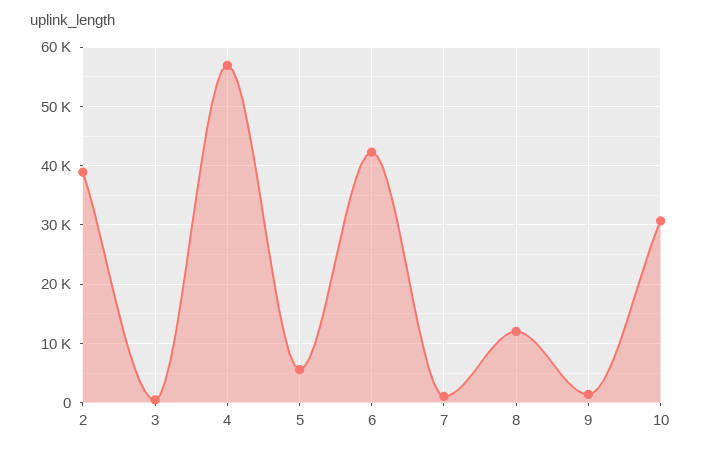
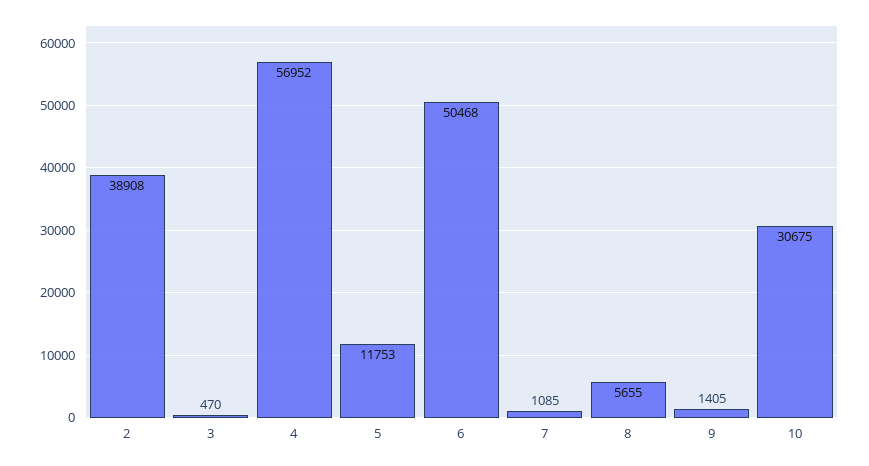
5: 6000 -> 11753
6: 42000 -> 50468
8: 12000 -> 5655

